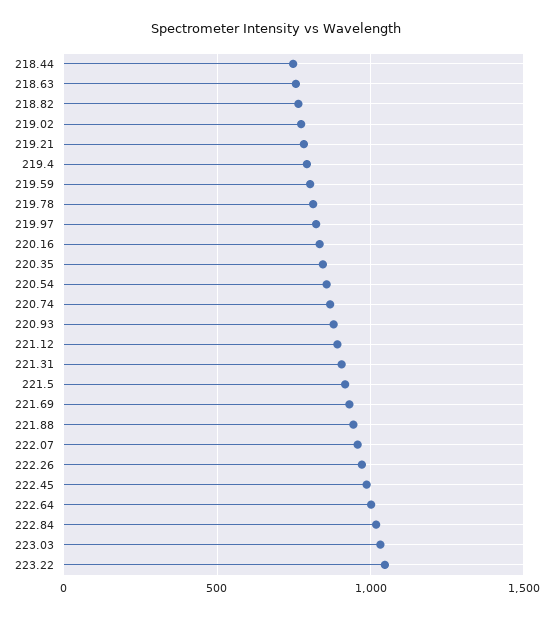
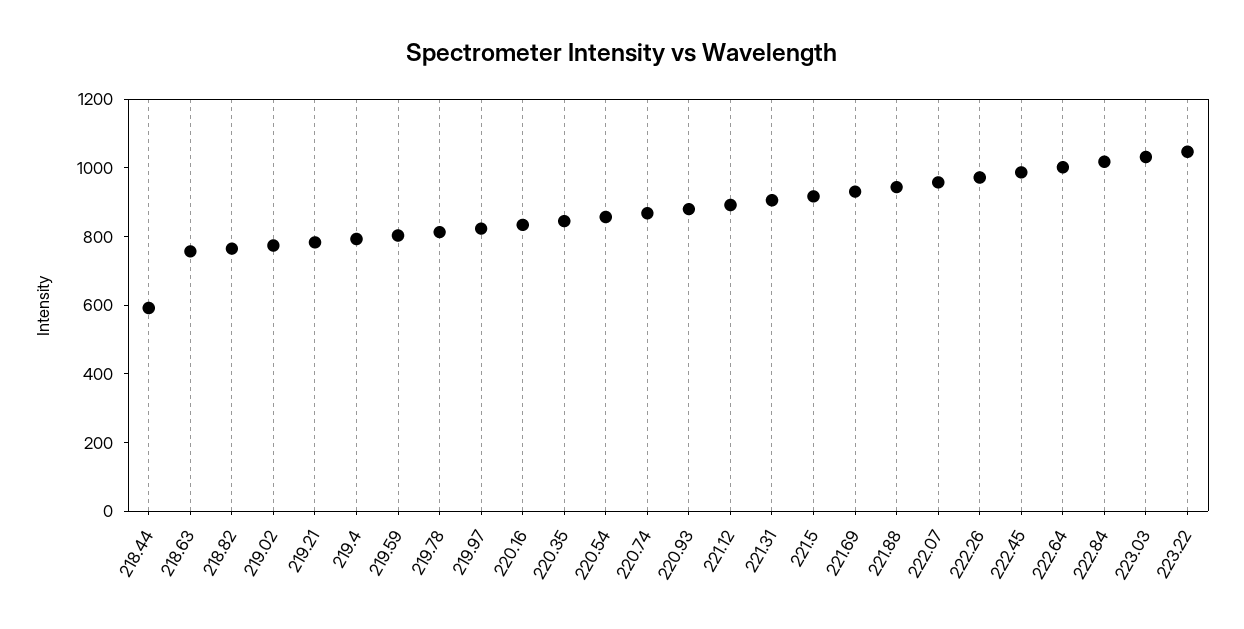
218.44: 750 -> 600

